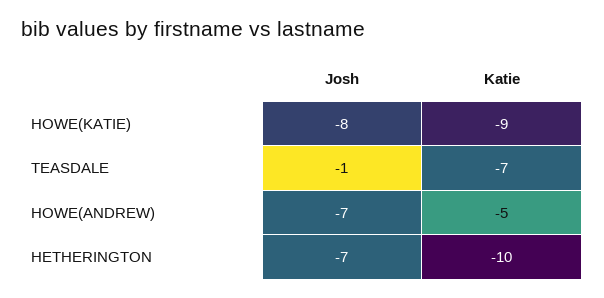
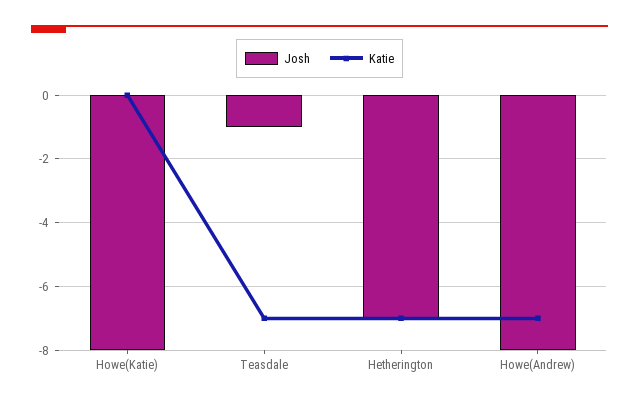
Katie, HOWE(KATIE): -9 -> 0
Josh, HOWE(ANDREW): -7 -> -8
Katie, HOWE(ANDREW): -5 -> -7
Katie, HETHERINGTON: -10 -> -7

